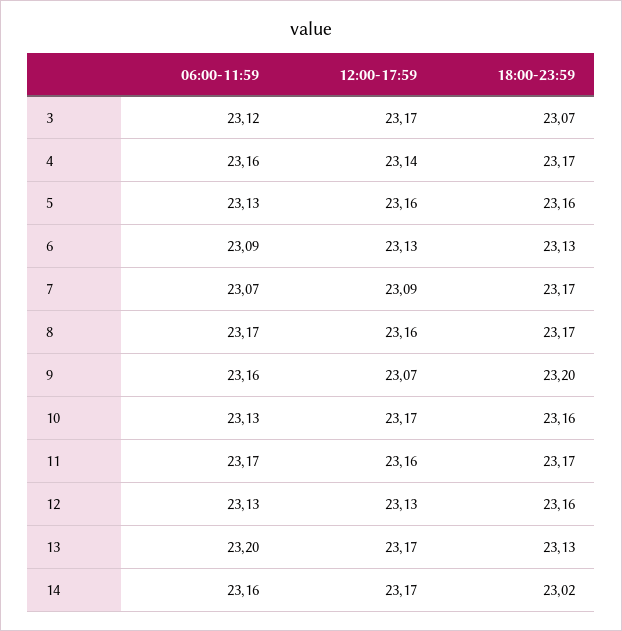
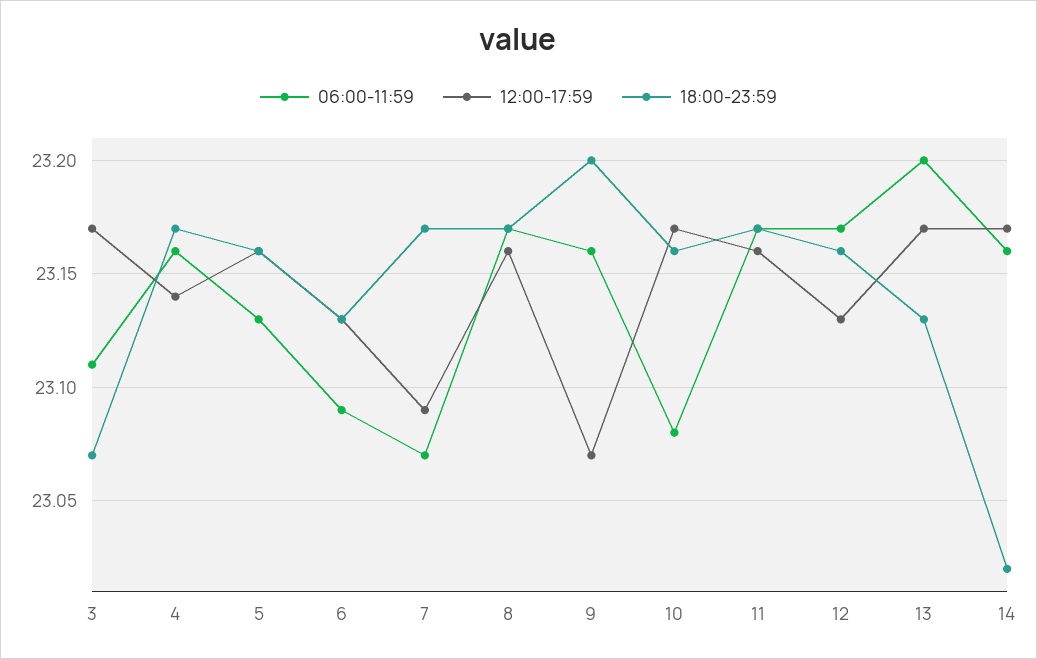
06:00-11:59, 3: 23.12 -> 23.11
06:00-11:59, 10: 23.13 -> 23.08
06:00-11:59, 12: 23.13 -> 23.17

